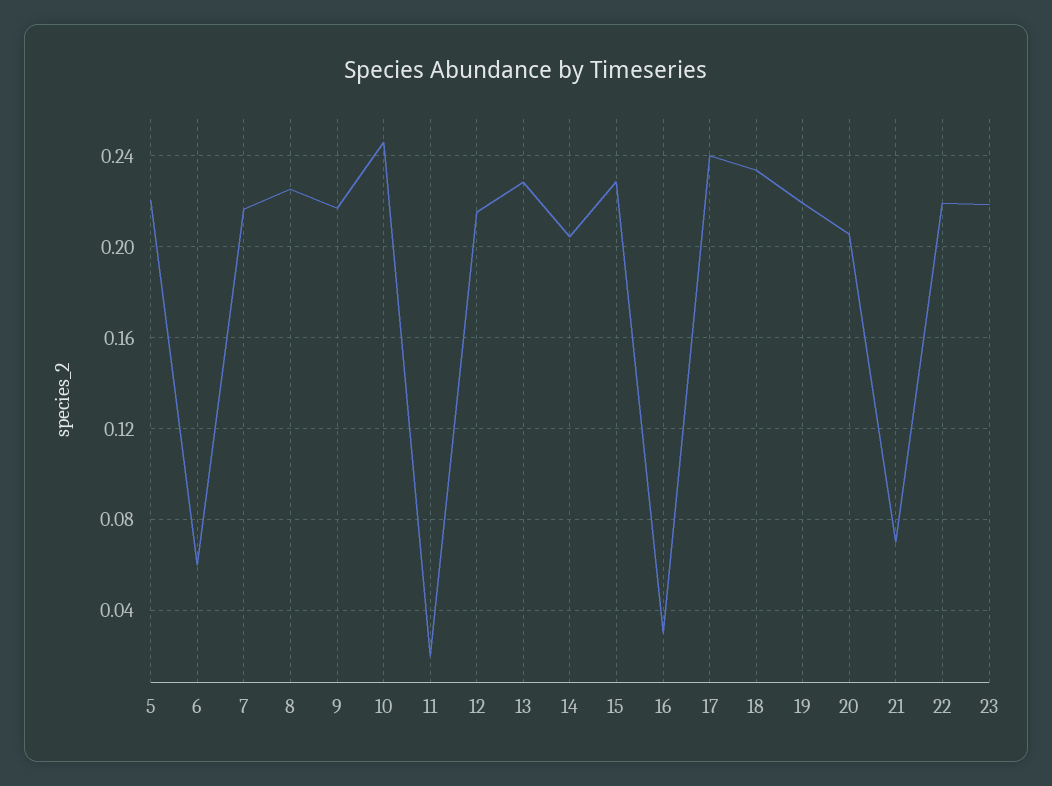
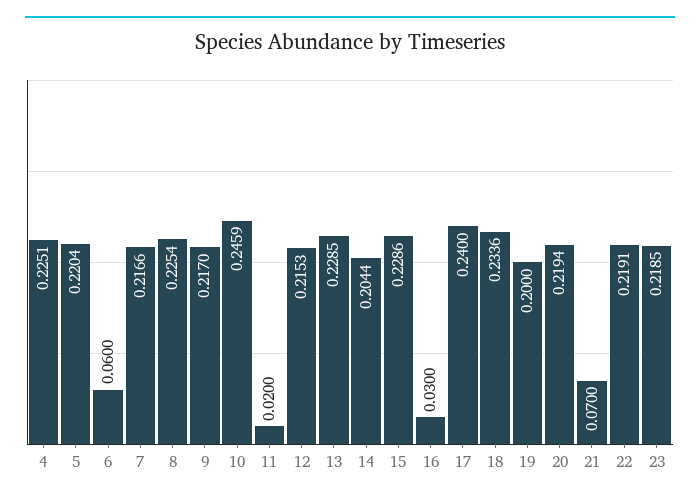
19: 0.22 -> 0.2
20: 0.205 -> 0.2194
4: none -> 0.2251

